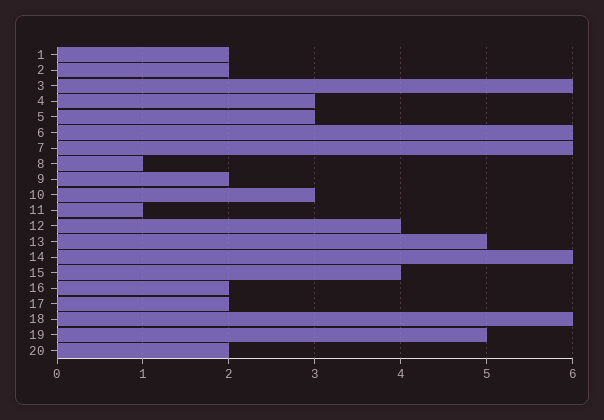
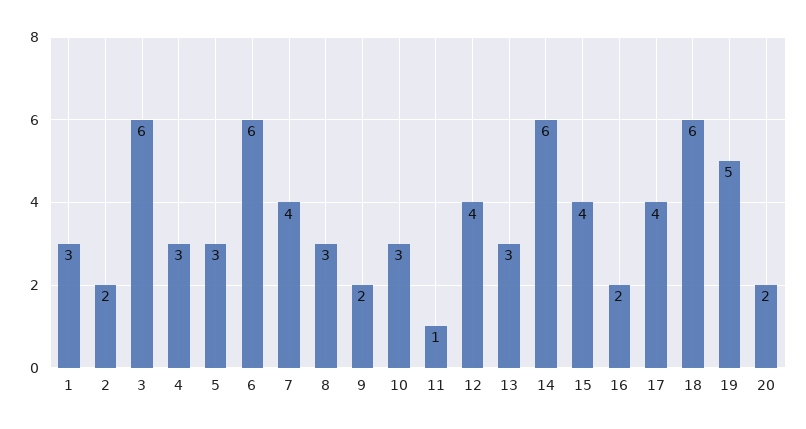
1: 2 -> 3
7: 6 -> 4
8: 1 -> 3
13: 5 -> 3
17: 2 -> 4

